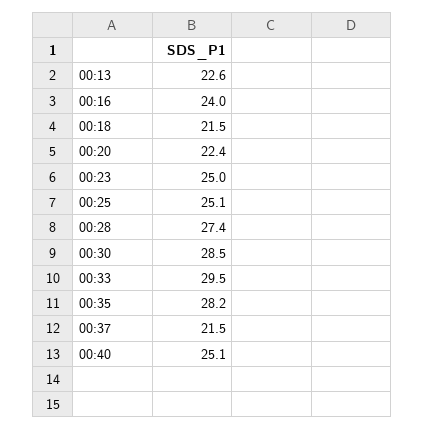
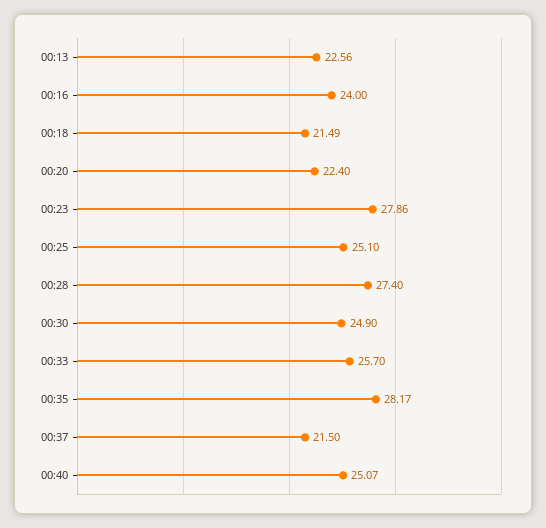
00:23: 25 -> 27.86
00:30: 28.5 -> 24.9
00:33: 29.5 -> 25.7

